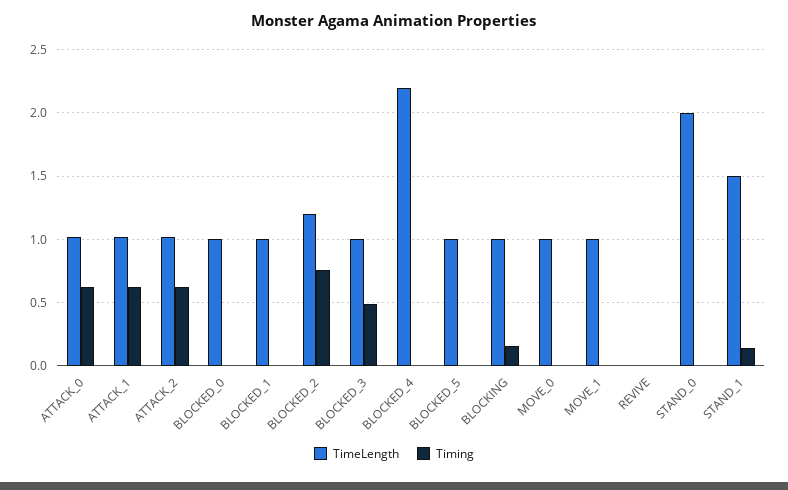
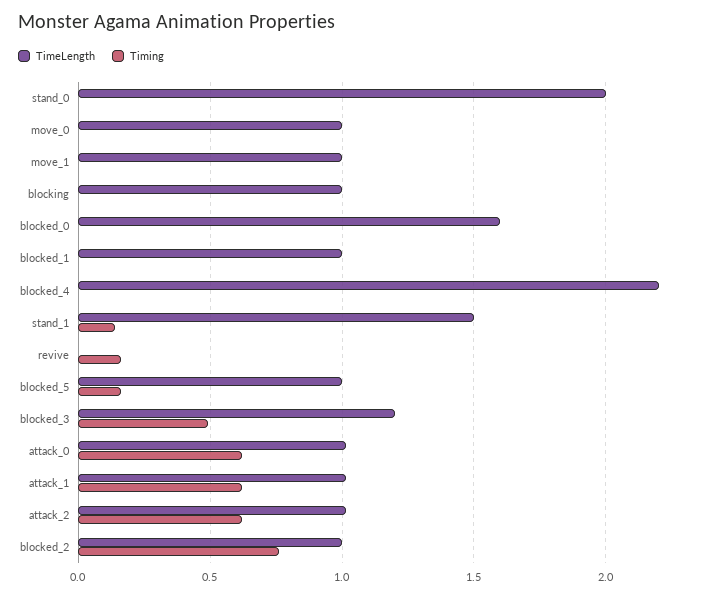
TimeLength, BLOCKED_0: 1 -> 1.6
TimeLength, BLOCKED_2: 1.2 -> 1
TimeLength, BLOCKED_3: 1 -> 1.2
Timing, BLOCKED_5: 0 -> 0.15
Timing, BLOCKING: 0.15 -> 0
Timing, REVIVE: 0 -> 0.15

